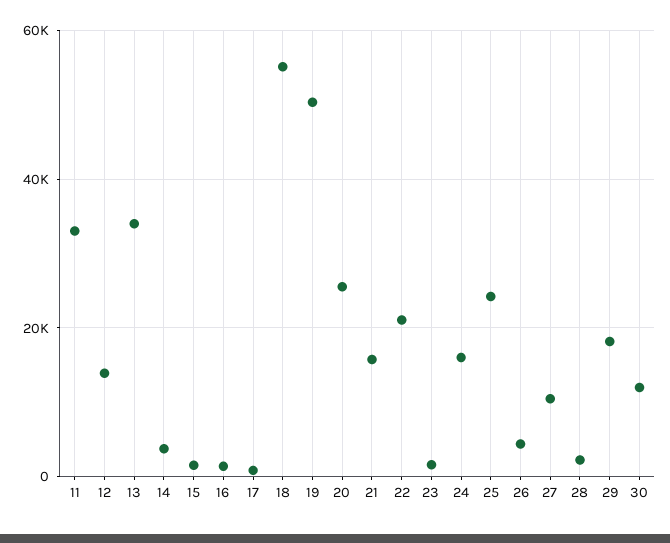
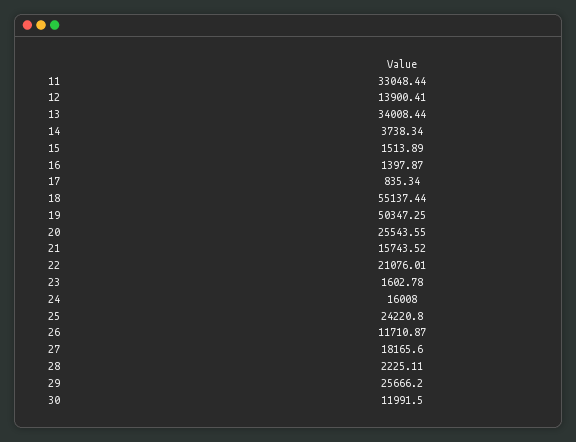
26: 4000 -> 11710.87
27: 10000 -> 18165.6
29: 18000 -> 25666.2

